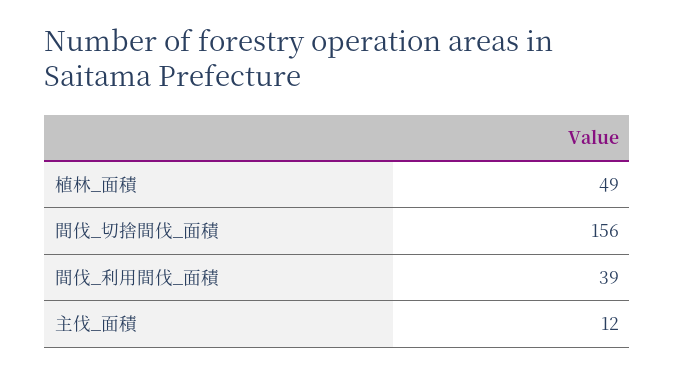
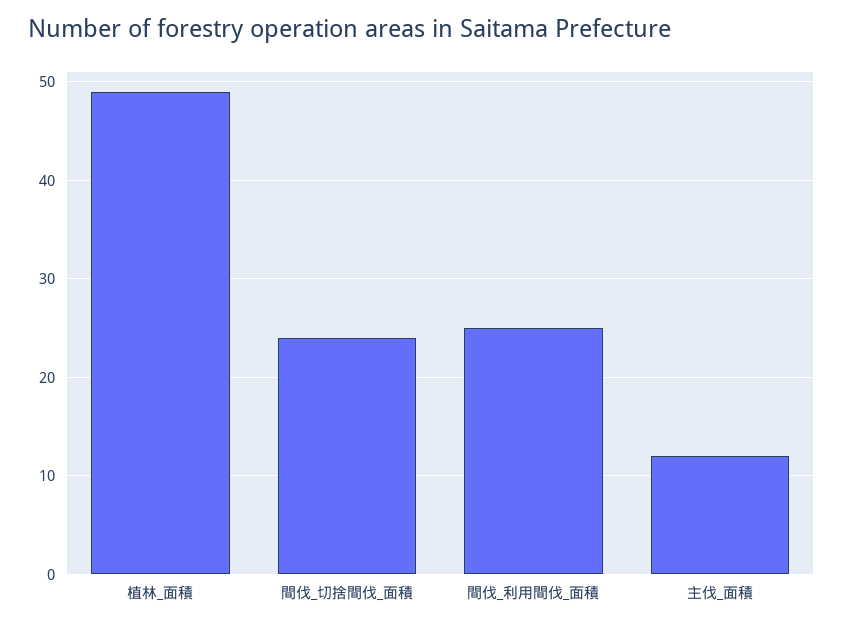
間伐_切捨間伐_面積: 156 -> 24
間伐_利用間伐_面積: 39 -> 25

